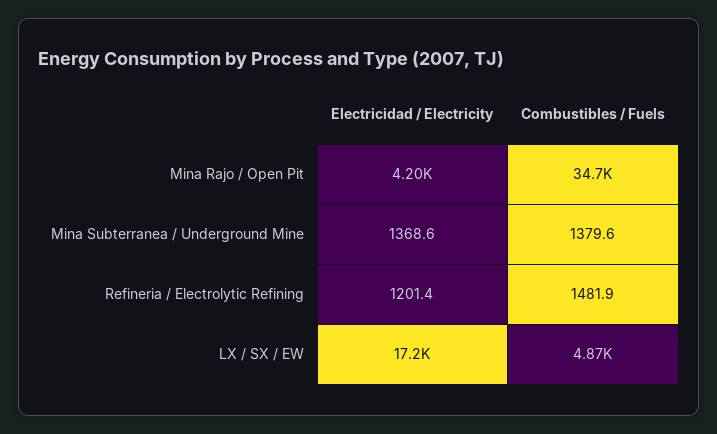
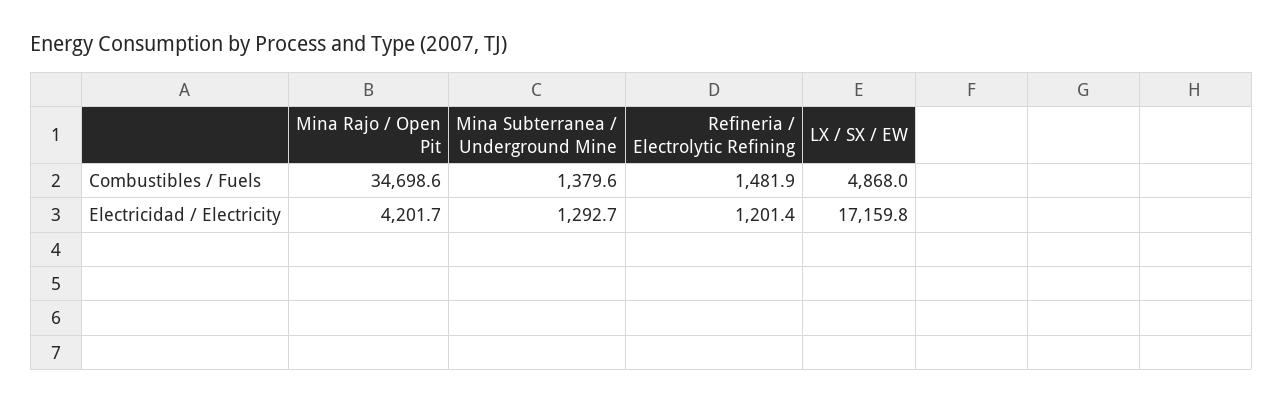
Electricidad / Electricity, Mina Subterranea / Underground Mine: 1368.6 -> 1292.7

